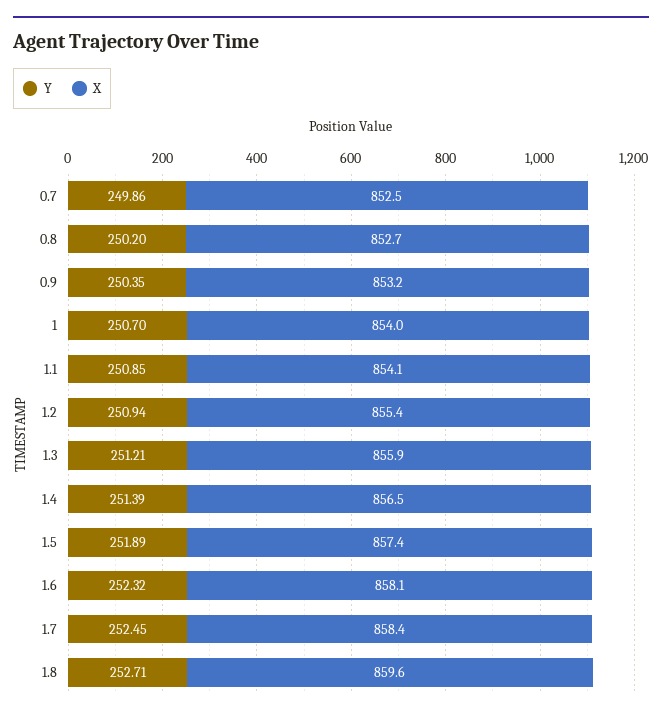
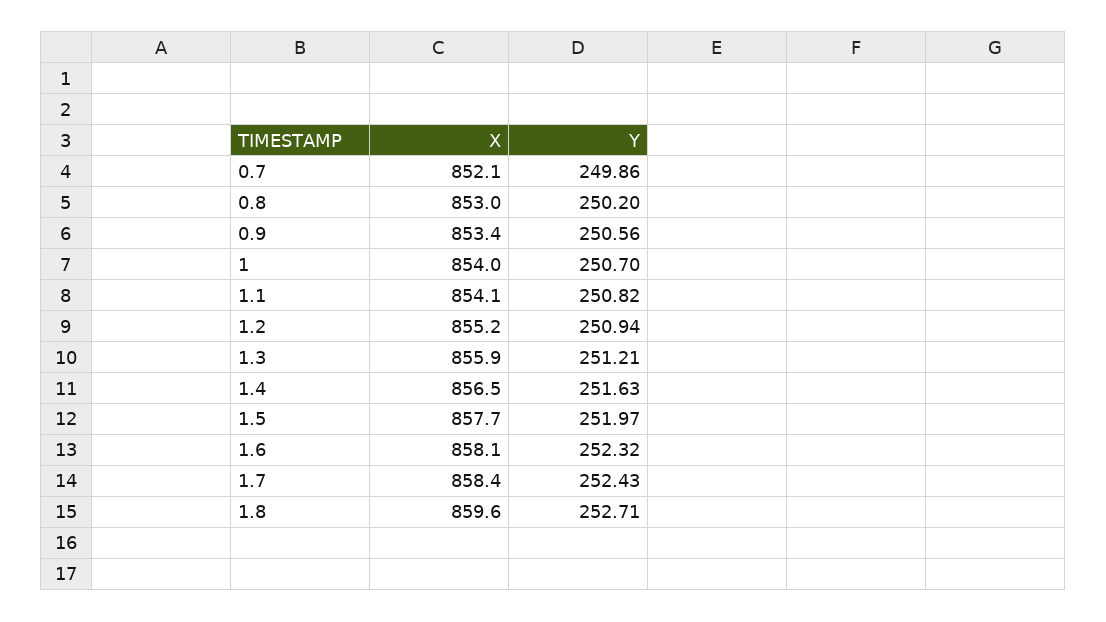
X, 0.7: 852.5 -> 852.1
X, 0.8: 852.7 -> 853
Y, 0.9: 250.35 -> 250.56
X, 0.9: 853.2 -> 853.4
Y, 1.1: 250.85 -> 250.82
X, 1.2: 855.4 -> 855.2
Y, 1.4: 251.39 -> 251.63
Y, 1.5: 251.89 -> 251.97
X, 1.5: 857.4 -> 857.7
Y, 1.7: 252.45 -> 252.43

